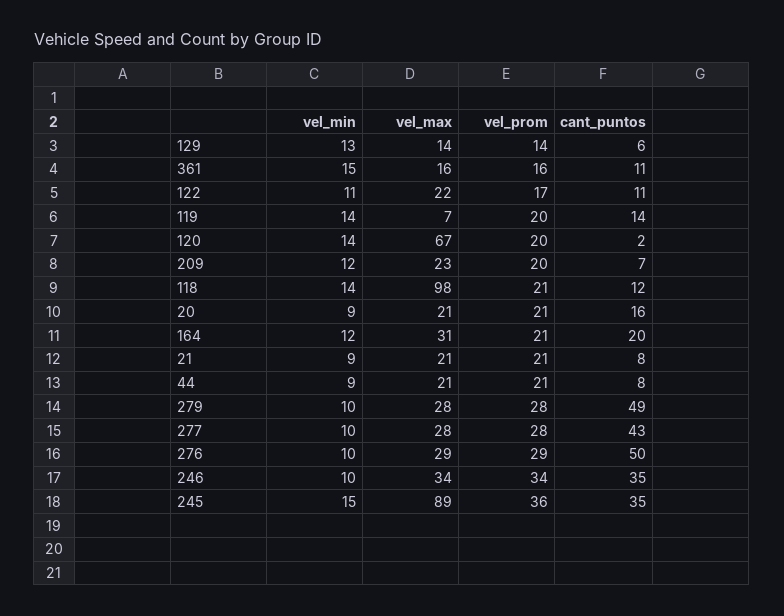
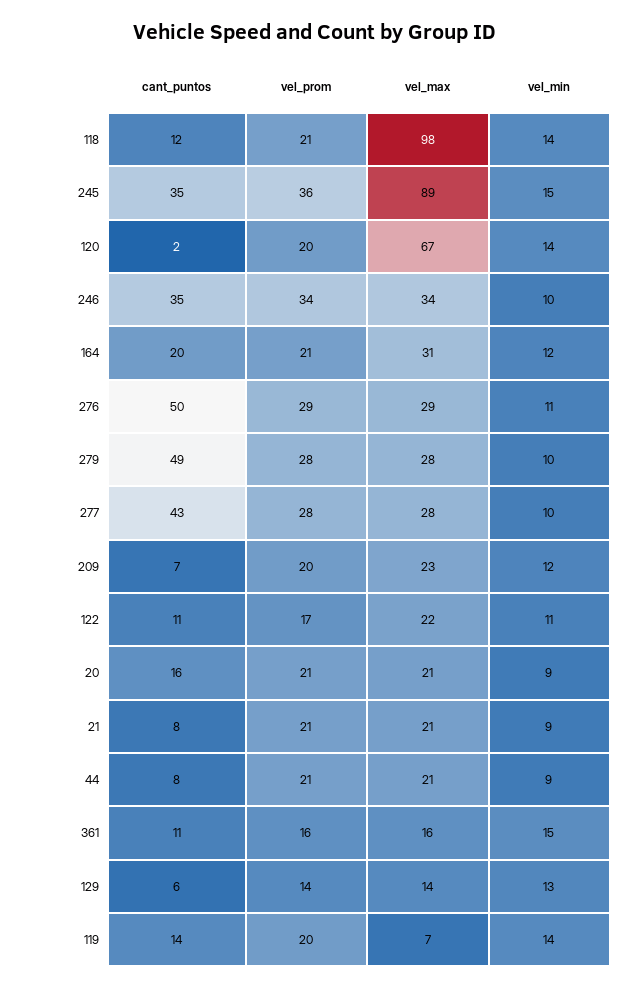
vel_min, 276: 10 -> 11

